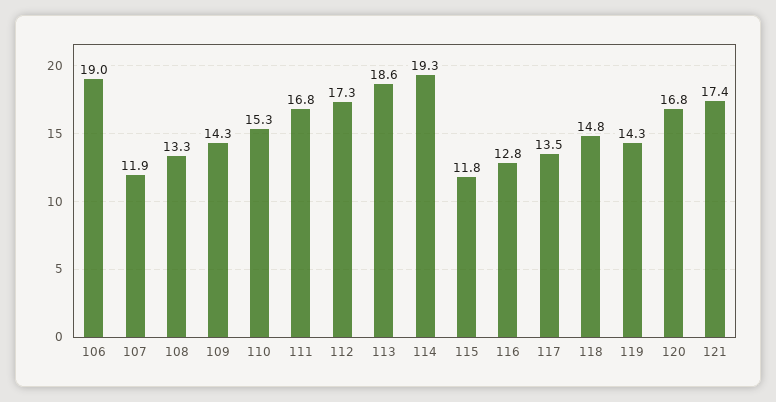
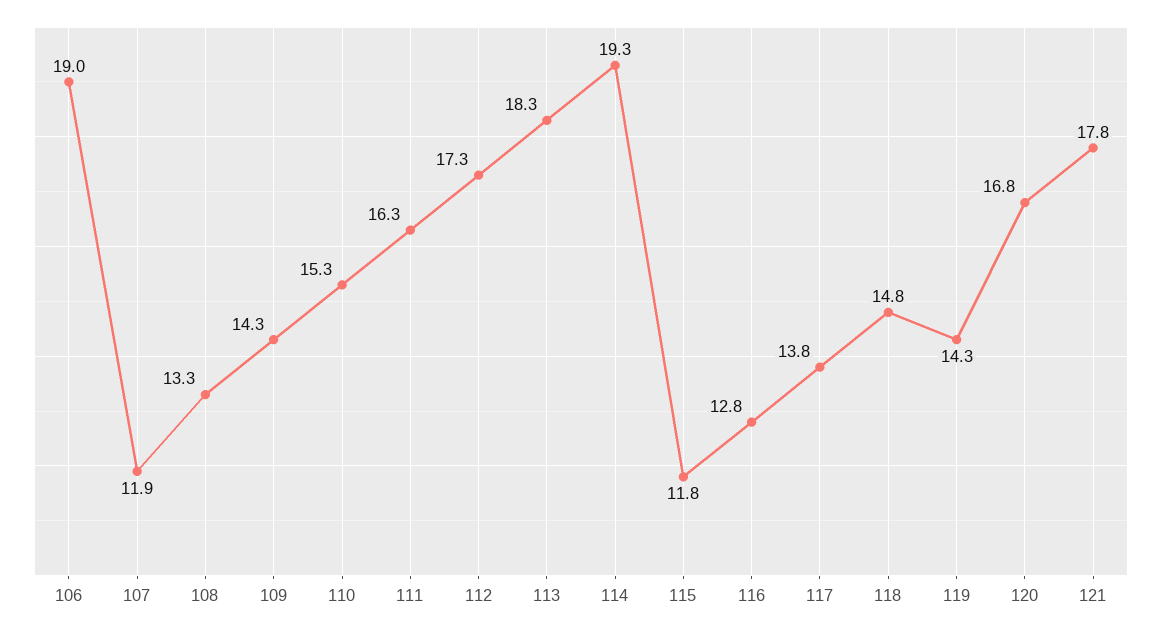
111: 16.8 -> 16.3
113: 18.6 -> 18.3
117: 13.5 -> 13.8
121: 17.4 -> 17.8

